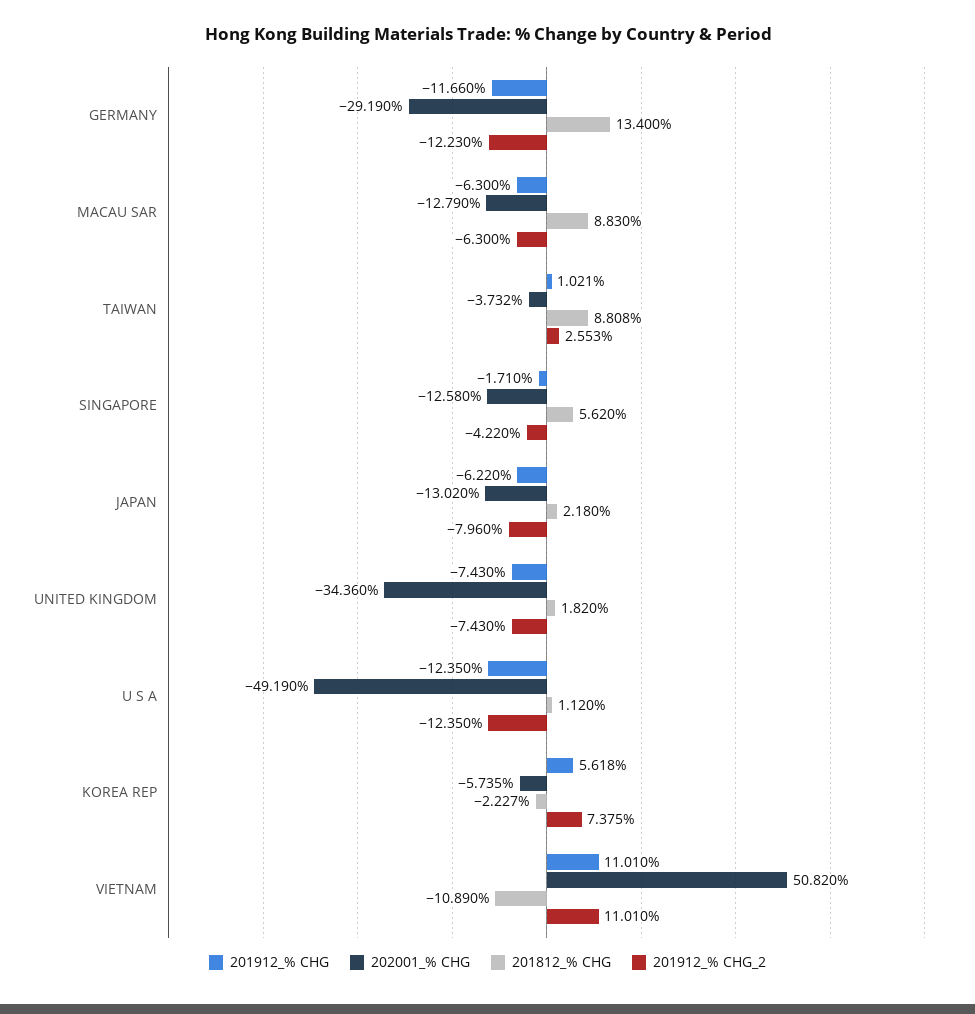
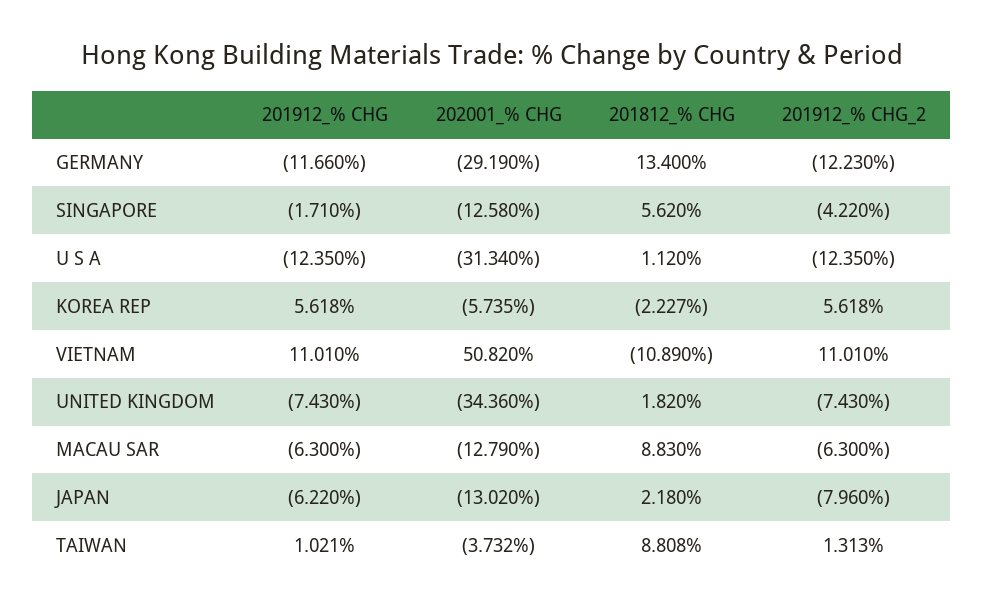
201912_% CHG_2, TAIWAN: 2.553 -> 1.313
202001_% CHG, U S A: -49.19 -> -31.34
201912_% CHG_2, KOREA REP: 7.375 -> 5.618

